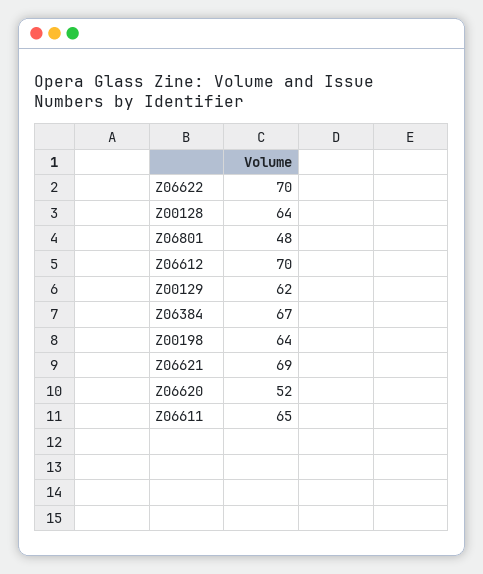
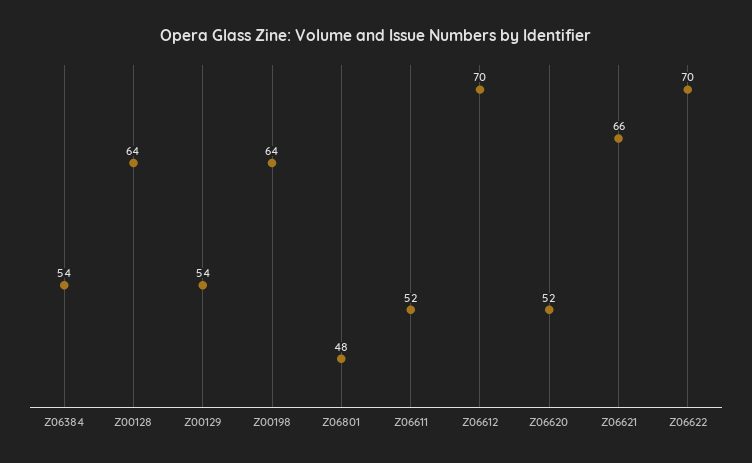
Z00129: 62 -> 54
Z06384: 67 -> 54
Z06621: 69 -> 66
Z06611: 65 -> 52

